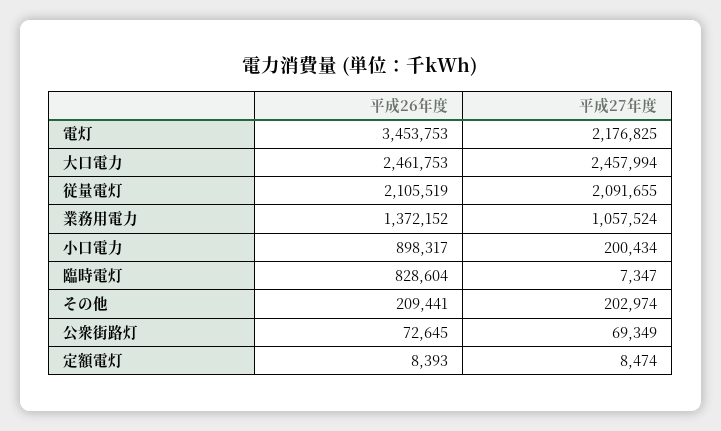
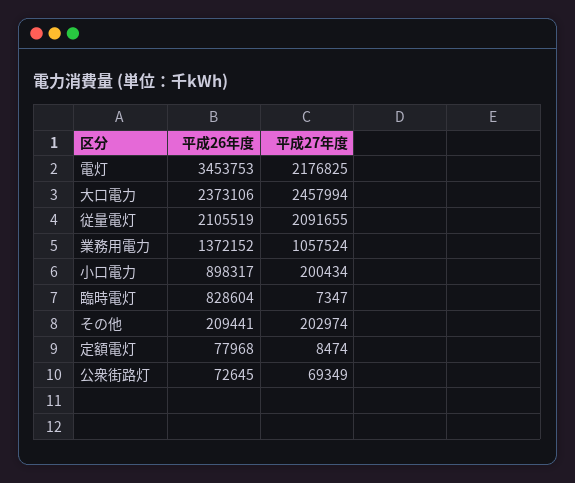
平成26年度, 大口電力: 2461753 -> 2373106
平成26年度, 定額電灯: 8393 -> 77968

